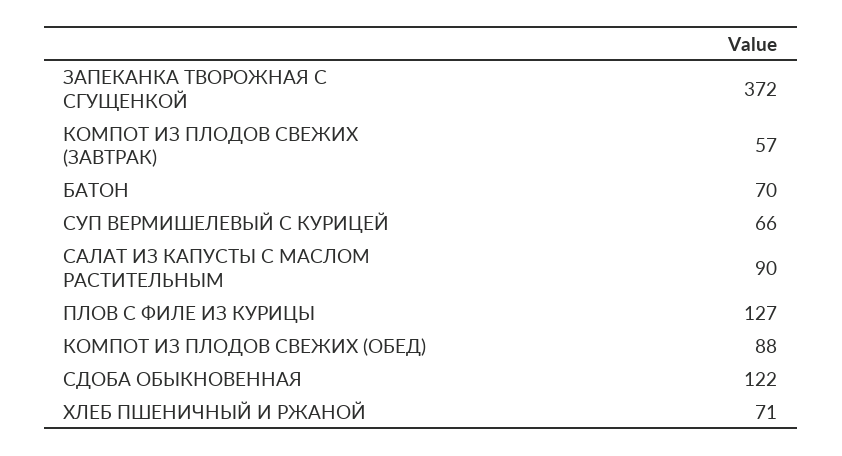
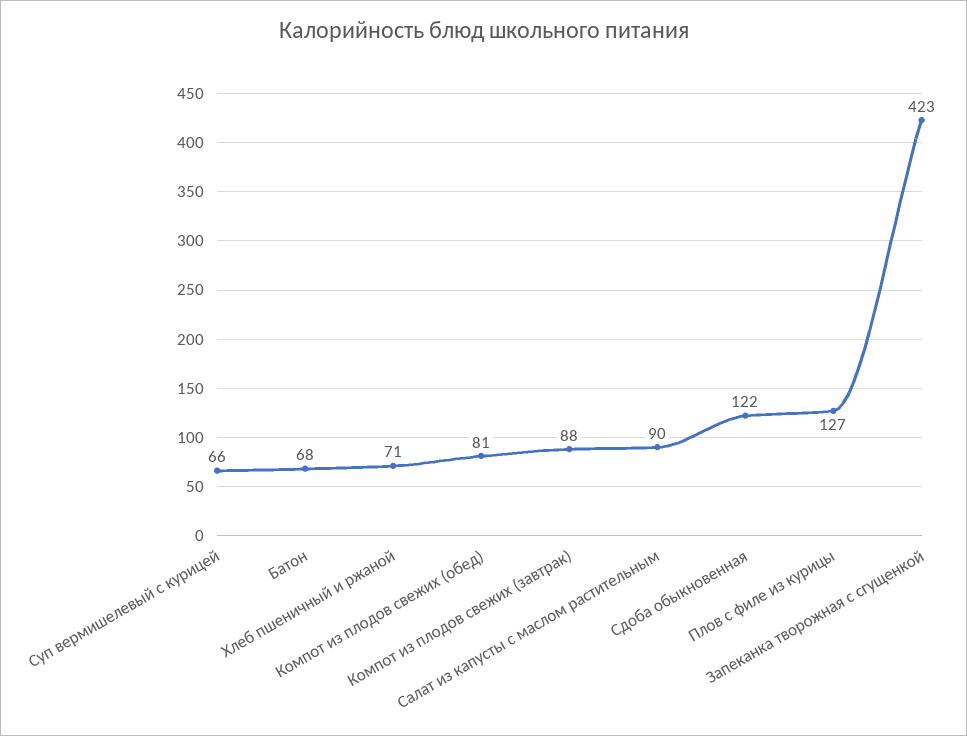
ЗАПЕКАНКА ТВОРОЖНАЯ С СГУЩЕНКОЙ: 372 -> 423
КОМПОТ ИЗ ПЛОДОВ СВЕЖИХ (ЗАВТРАК): 57 -> 88
БАТОН: 70 -> 68
КОМПОТ ИЗ ПЛОДОВ СВЕЖИХ (ОБЕД): 88 -> 81

